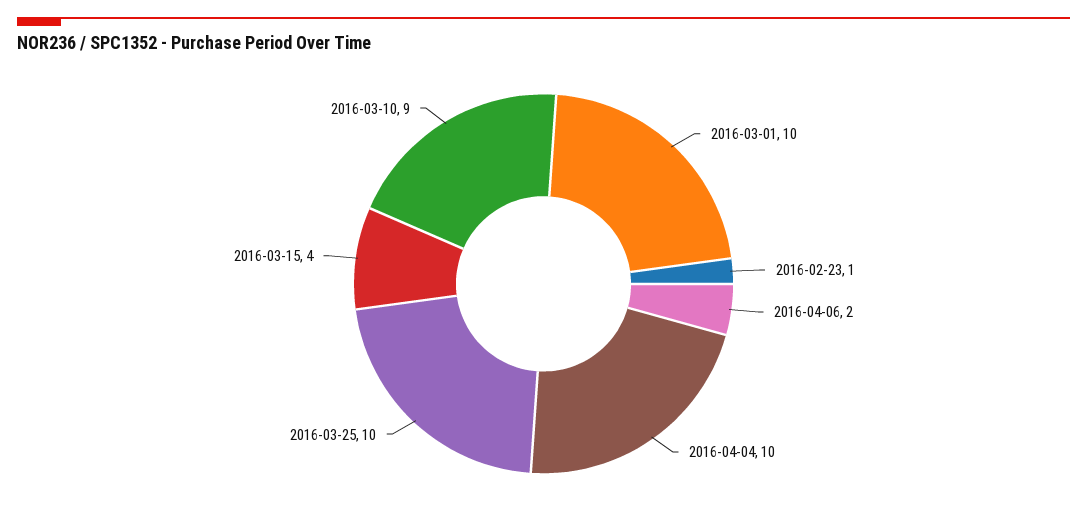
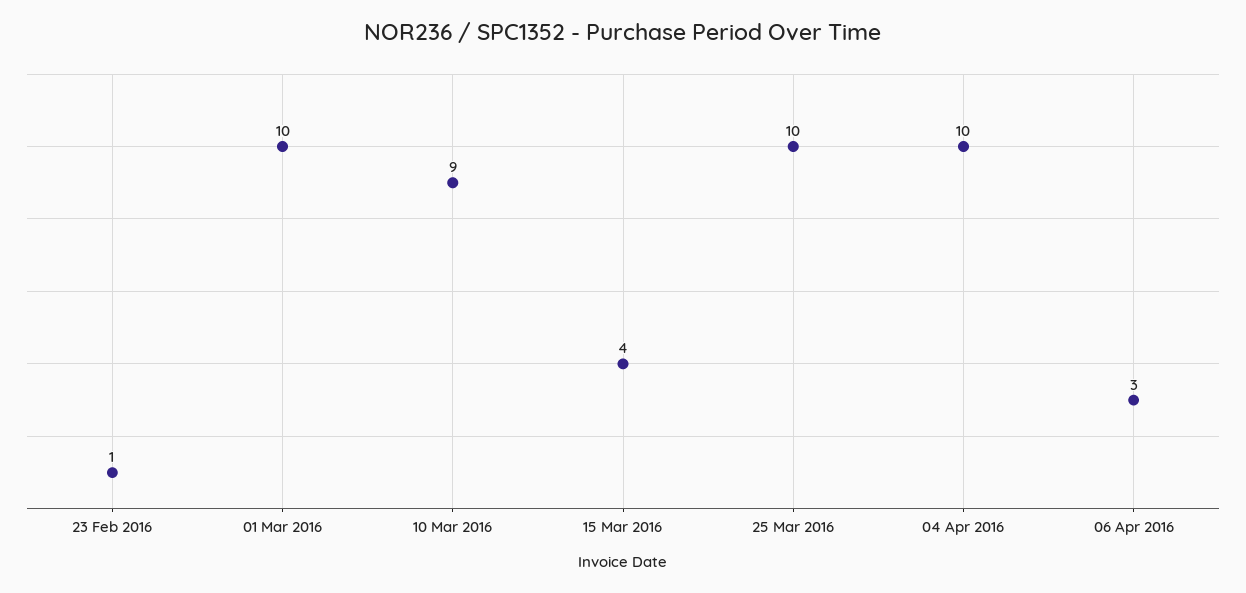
2016-04-06: 2 -> 3

